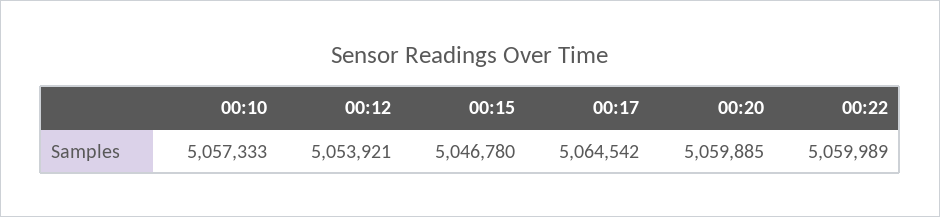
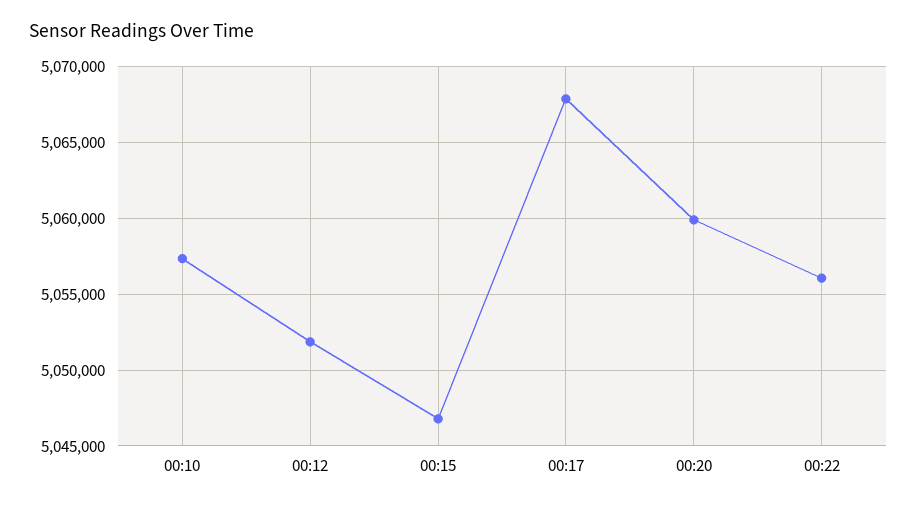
00:12: 5053921 -> 5052000
00:17: 5064542 -> 5068000
00:22: 5059989 -> 5056000

